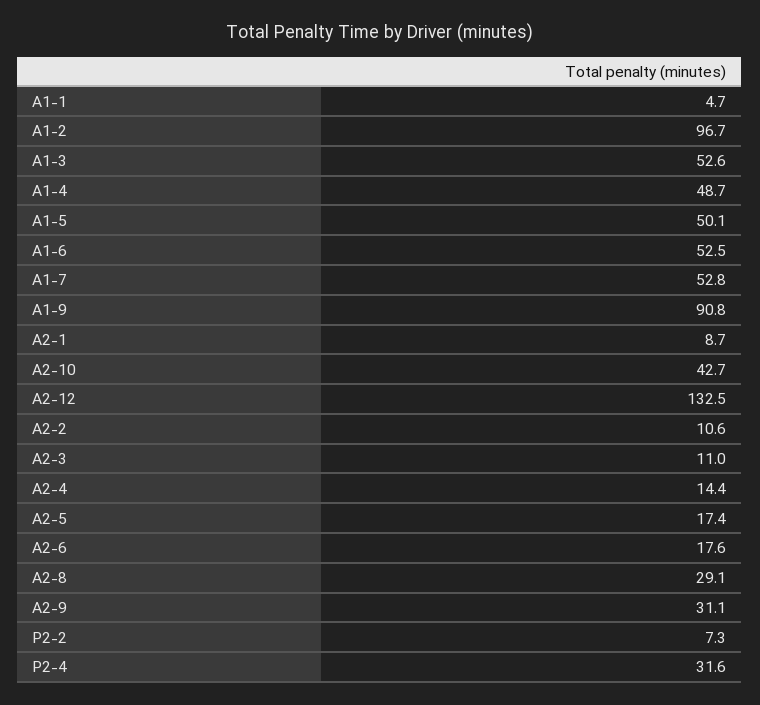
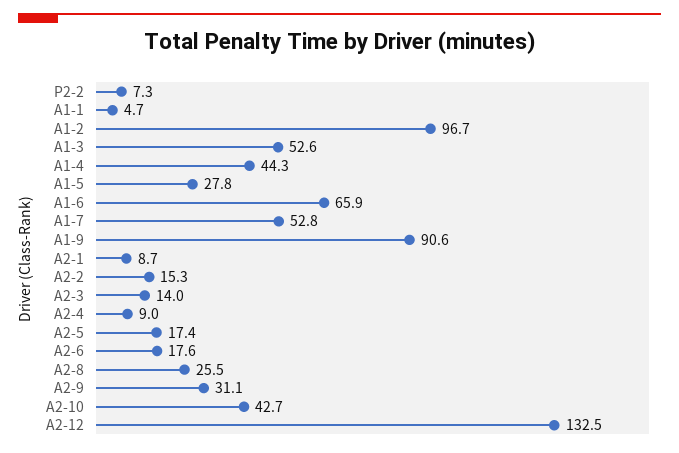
A1-4: 48.7 -> 44.3
A1-5: 50.1 -> 27.8
A1-6: 52.5 -> 65.9
A1-9: 90.8 -> 90.6
A2-2: 10.6 -> 15.3
A2-3: 11 -> 14
A2-4: 14.4 -> 9
A2-8: 29.1 -> 25.5
P2-4: 31.6 -> none

